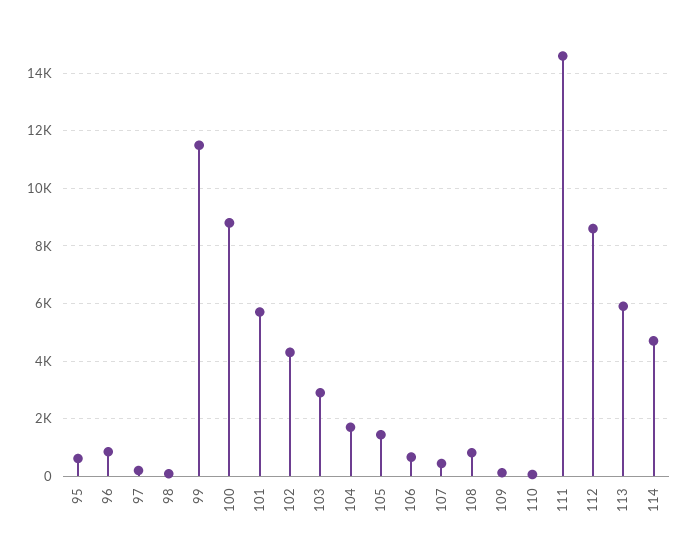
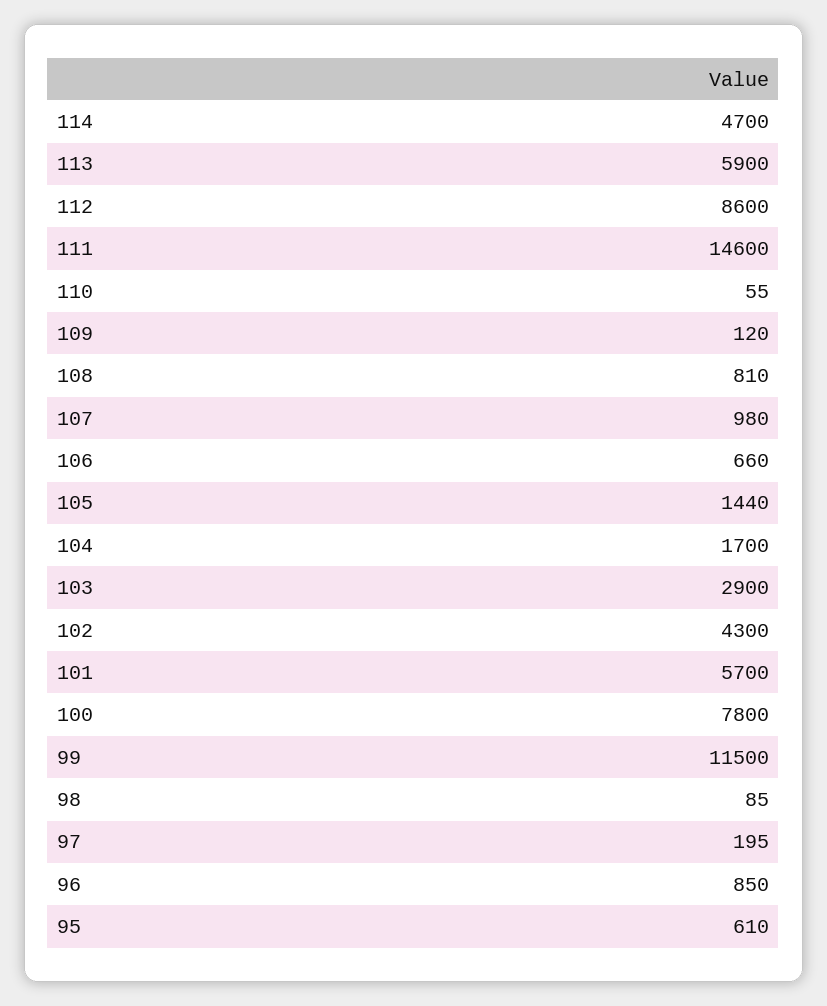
100: 8750 -> 7800
107: 500 -> 980

